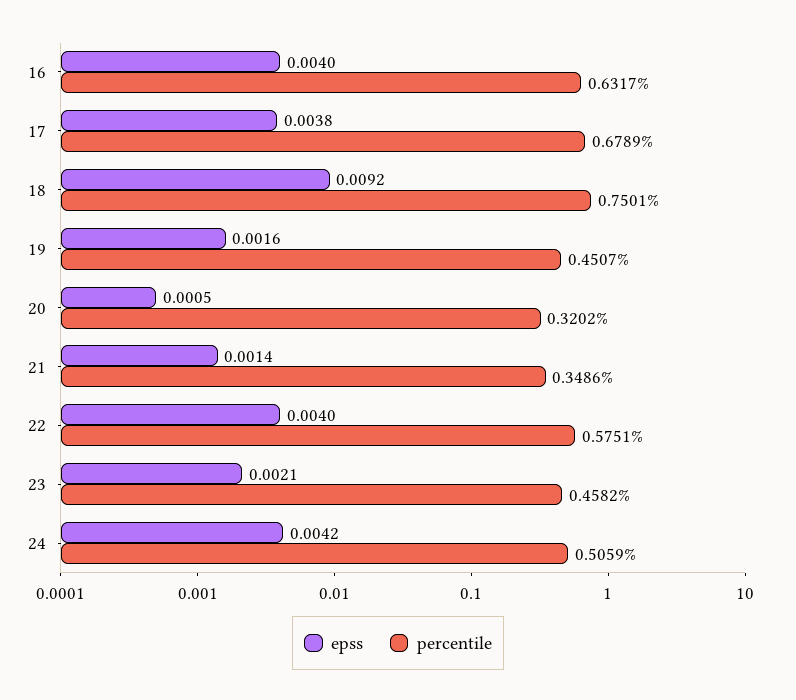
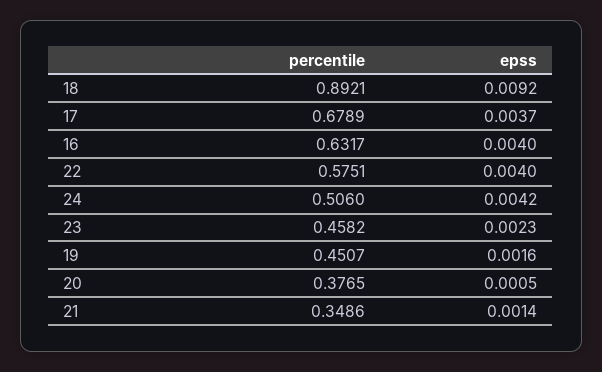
epss, 17: 0.0038 -> 0.0037
percentile, 18: 0.7501 -> 0.8921
percentile, 20: 0.3202 -> 0.3765
epss, 23: 0.0021 -> 0.0023
percentile, 24: 0.5059 -> 0.506

